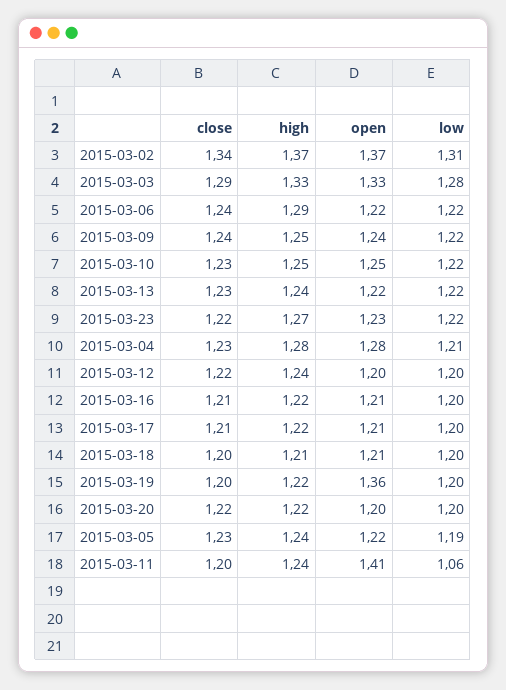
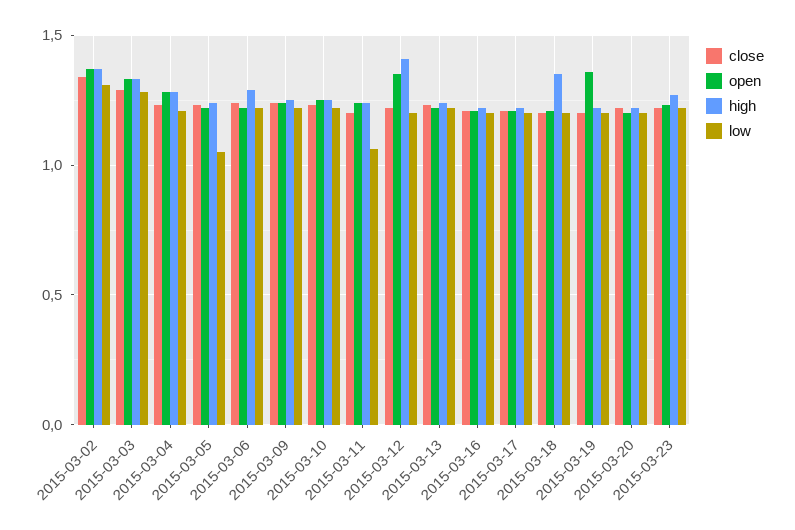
high, 2015-03-12: 1.24 -> 1.4
open, 2015-03-12: 1.2 -> 1.35
high, 2015-03-18: 1.21 -> 1.35
low, 2015-03-05: 1.19 -> 1.05
open, 2015-03-11: 1.41 -> 1.25

